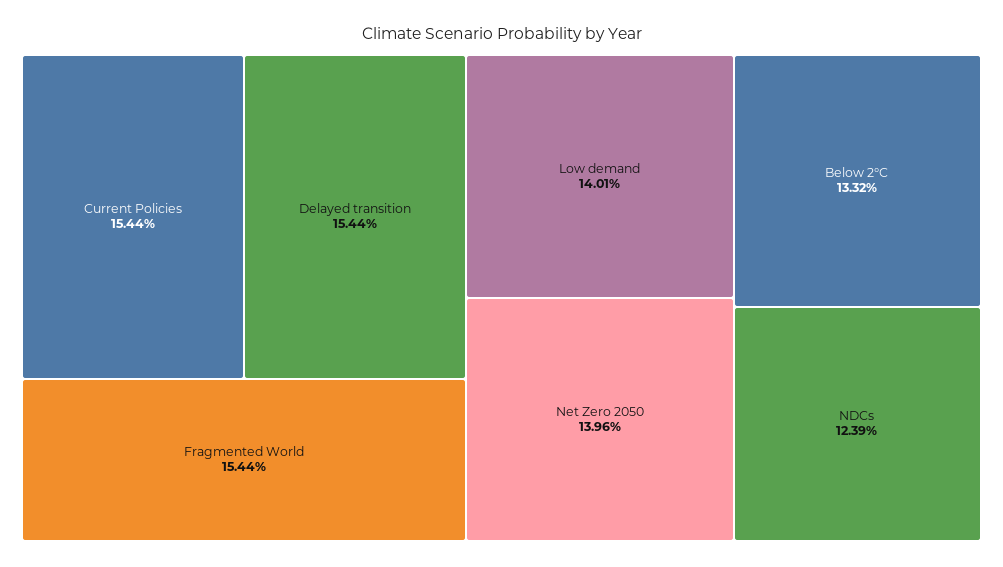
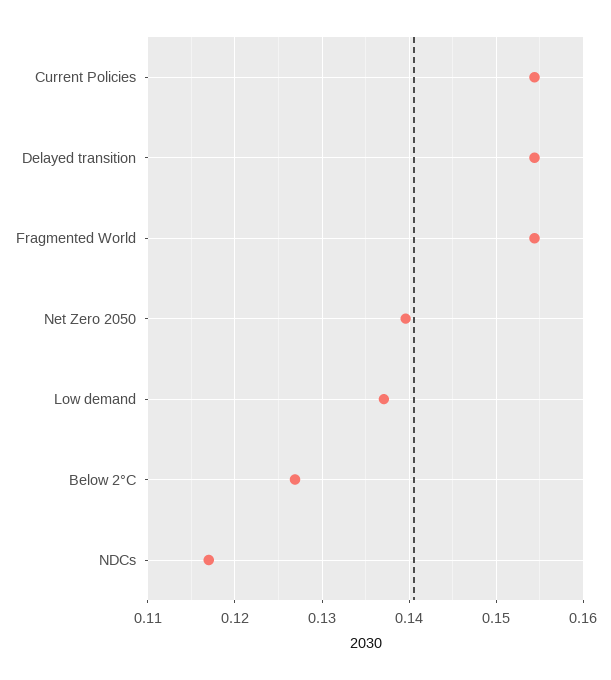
Low demand: 0.1401 -> 0.137
Below 2°C: 0.1332 -> 0.127
NDCs: 0.1239 -> 0.117

